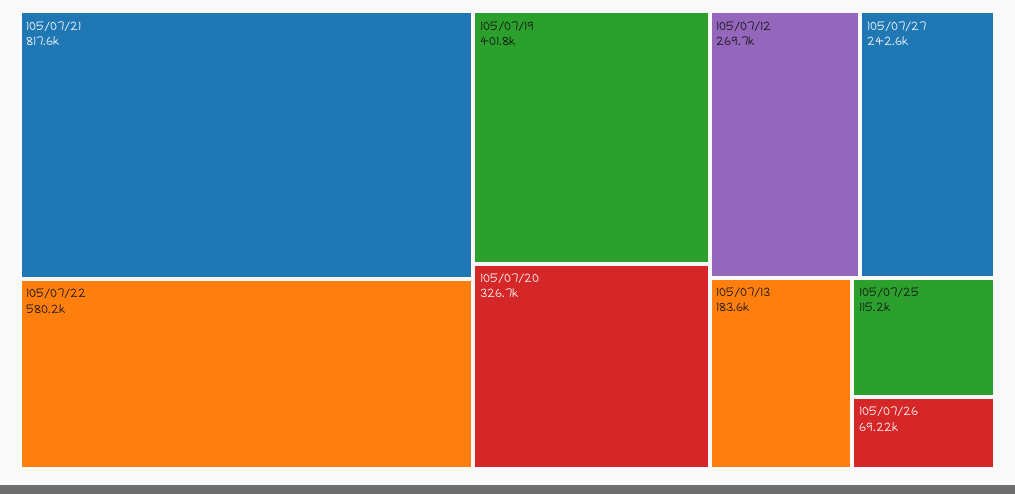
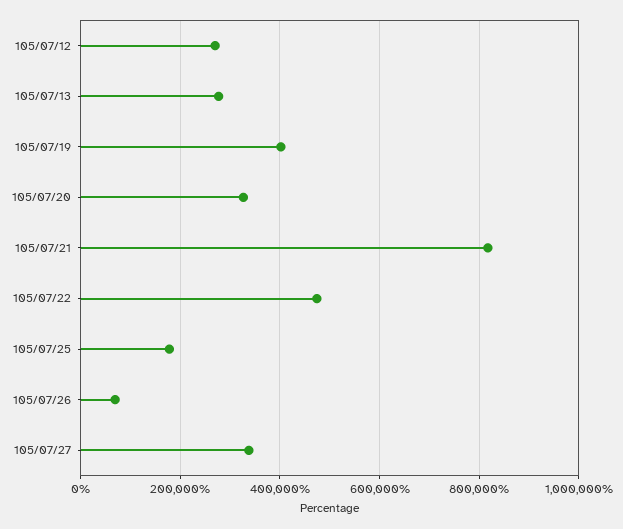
105/07/22: 580200 -> 480000
105/07/27: 242600 -> 340000
105/07/13: 183600 -> 280000
105/07/25: 115200 -> 180000

